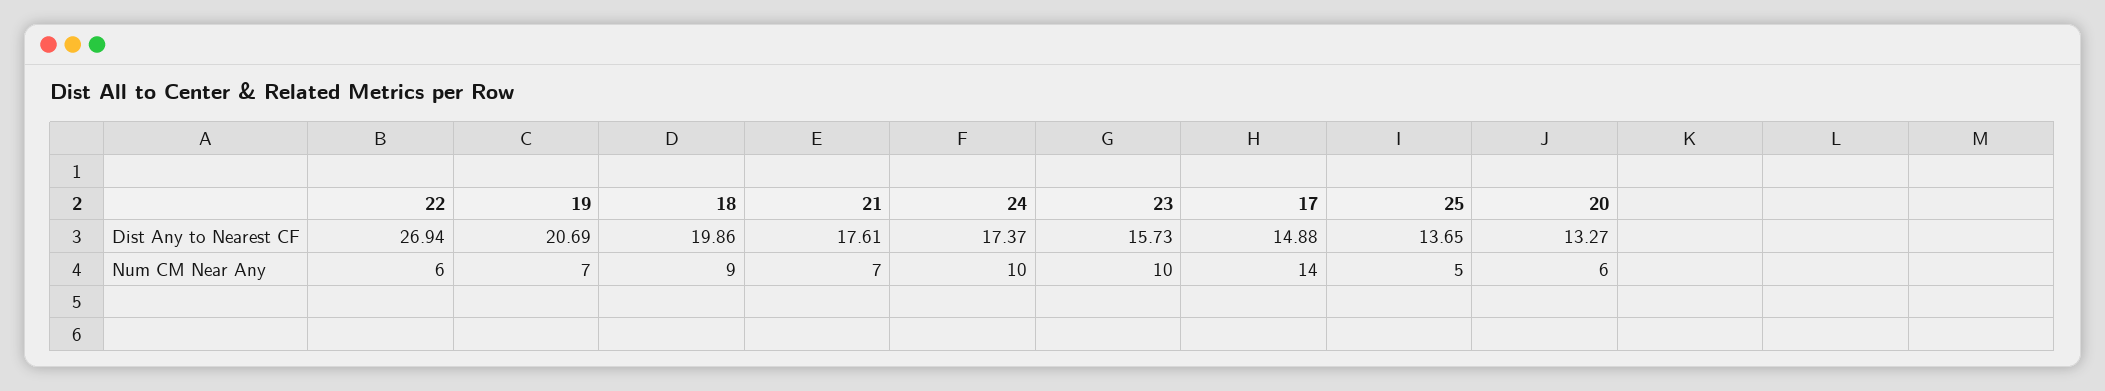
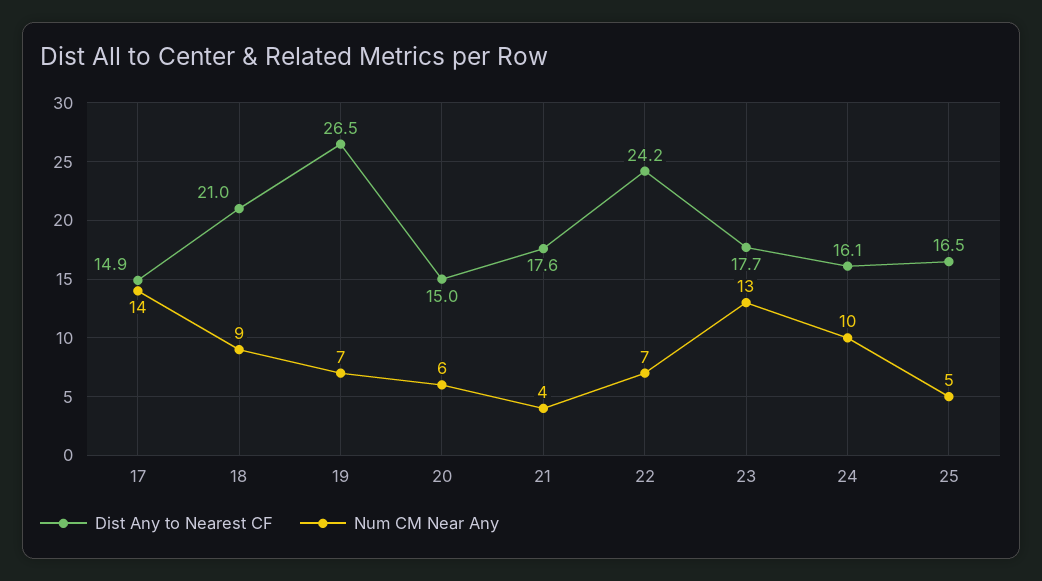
Dist Any to Nearest CF, 22: 26.94 -> 24.2
Dist Any to Nearest CF, 19: 20.69 -> 26.5
Dist Any to Nearest CF, 18: 19.86 -> 21
Dist Any to Nearest CF, 24: 17.37 -> 16.1
Dist Any to Nearest CF, 23: 15.73 -> 17.7
Dist Any to Nearest CF, 25: 13.65 -> 16.5
Dist Any to Nearest CF, 20: 13.27 -> 15
Num CM Near Any, 22: 6 -> 7
Num CM Near Any, 21: 7 -> 4
Num CM Near Any, 23: 10 -> 13

